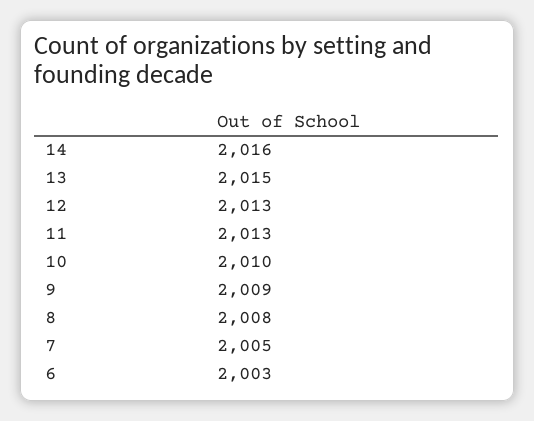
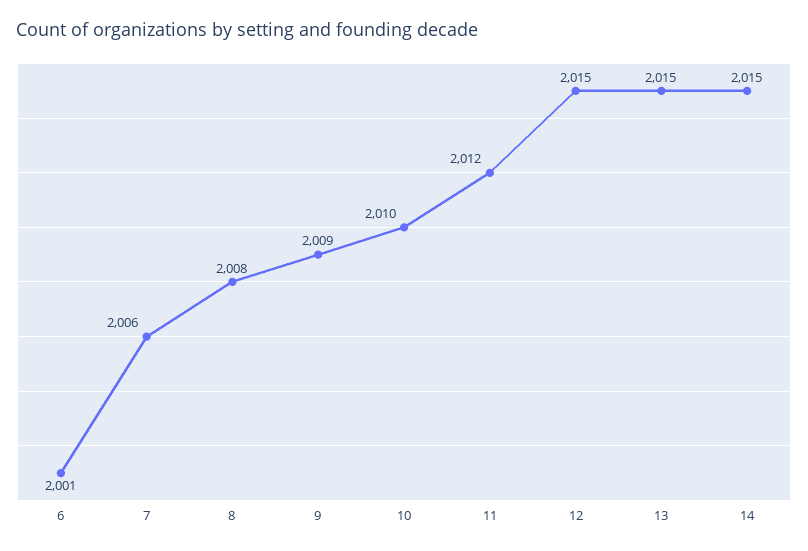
14: 2016 -> 2015
12: 2013 -> 2015
11: 2013 -> 2012
7: 2005 -> 2006
6: 2003 -> 2001

